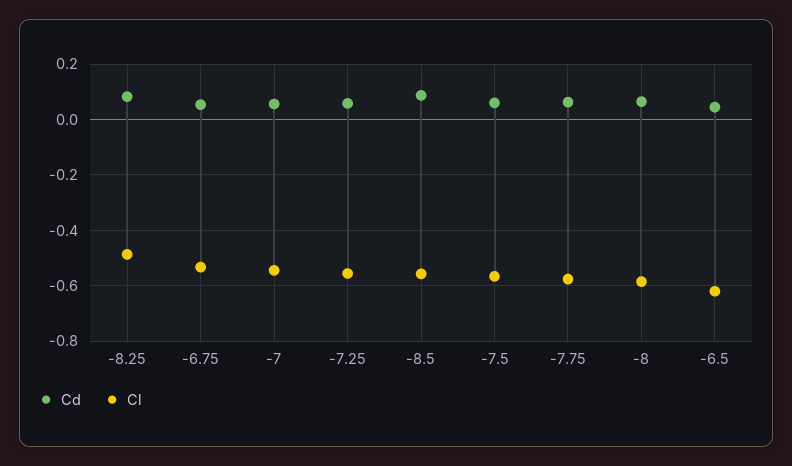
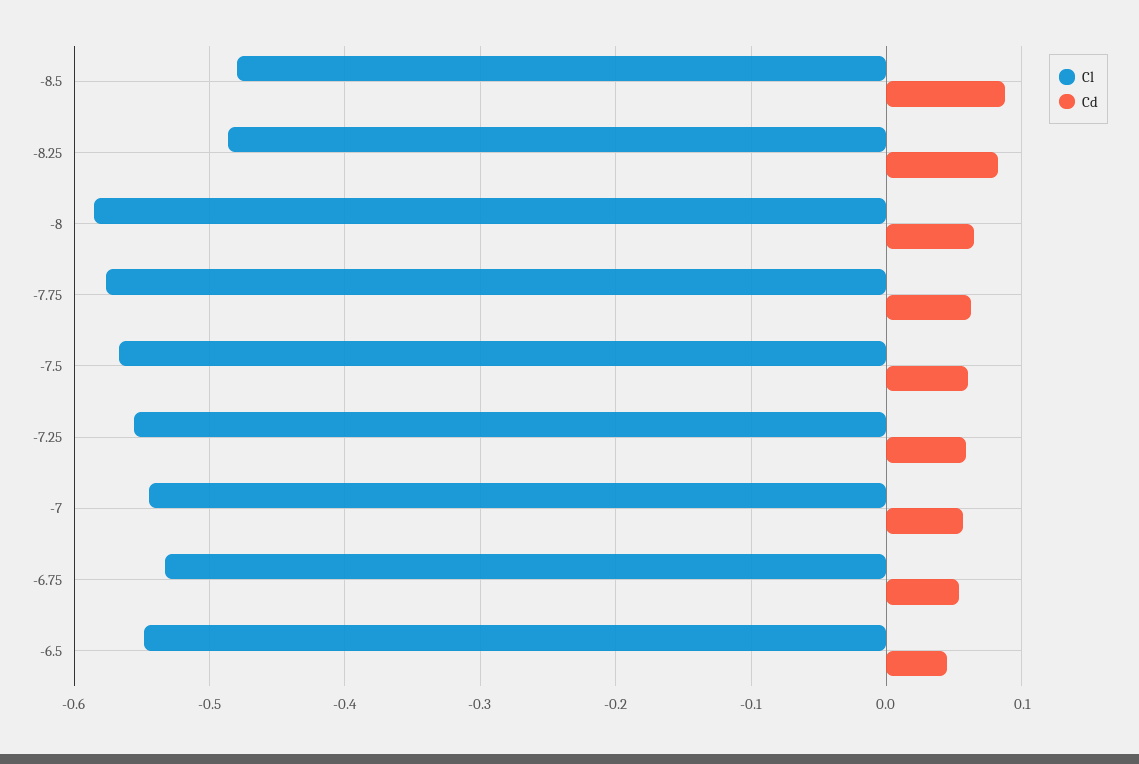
Cl, -8.5: -0.55 -> -0.48
Cl, -6.5: -0.625 -> -0.55

